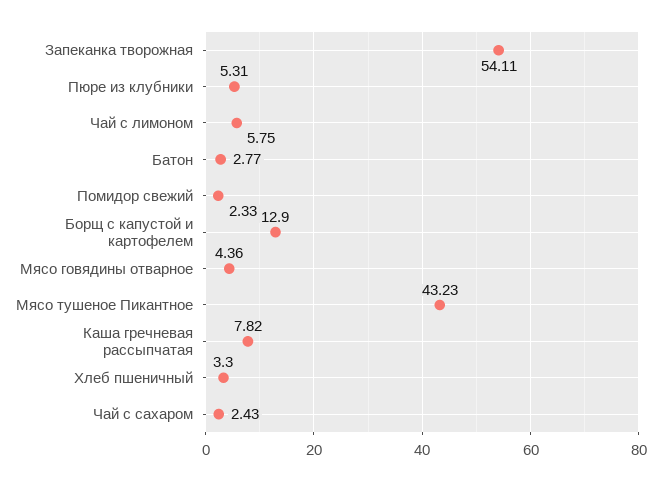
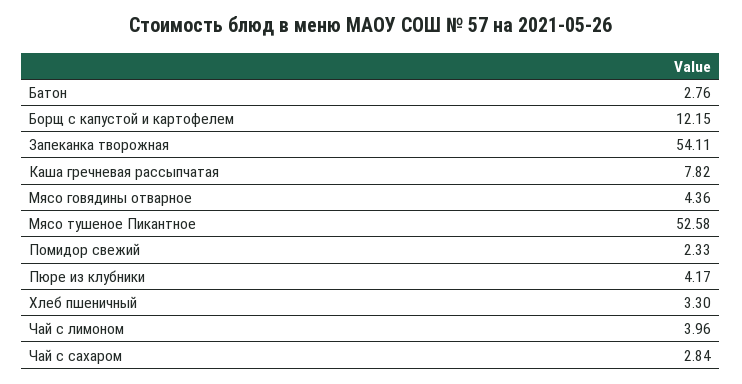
Пюре из клубники: 5.31 -> 4.17
Чай с лимоном: 5.75 -> 3.96
Батон: 2.77 -> 2.76
Борщ с капустой и картофелем: 12.9 -> 12.15
Мясо тушеное Пикантное: 43.23 -> 52.58
Чай с сахаром: 2.43 -> 2.84

